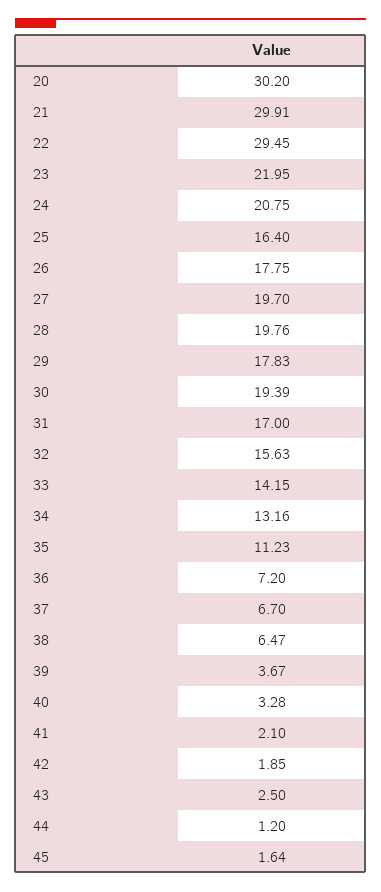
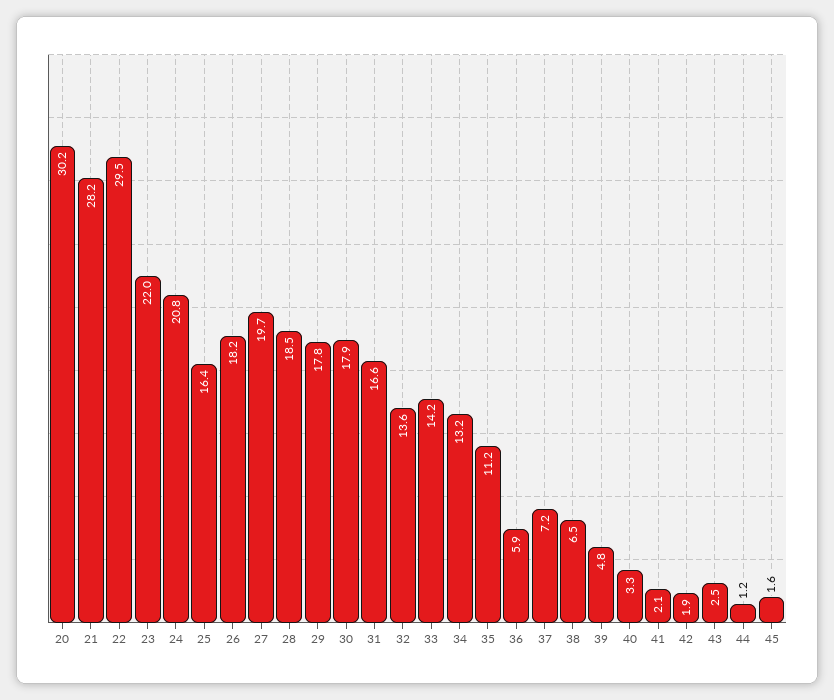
21: 29.91 -> 28.2
26: 17.75 -> 18.2
28: 19.76 -> 18.5
30: 19.39 -> 17.9
31: 17 -> 16.6
32: 15.63 -> 13.6
36: 7.2 -> 5.9
37: 6.7 -> 7.2
39: 3.67 -> 4.8

